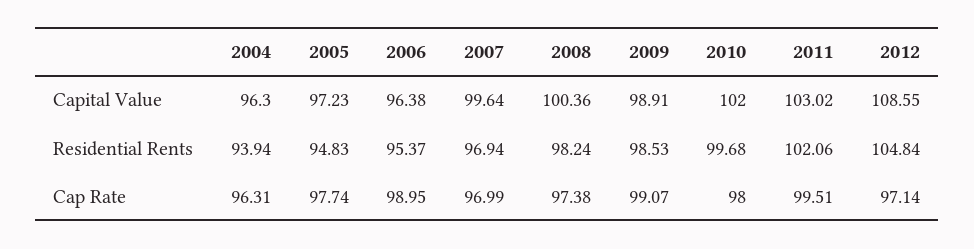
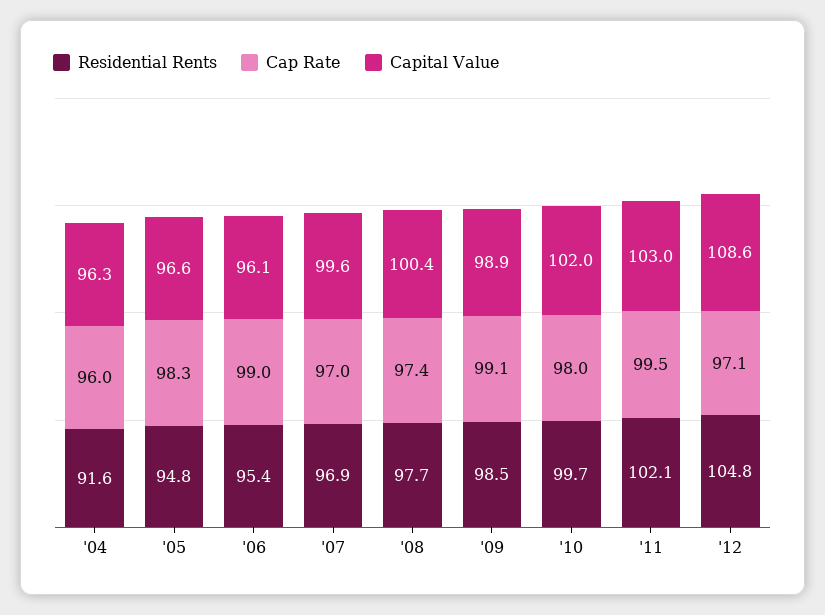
Capital Value, 2005: 97.23 -> 96.6
Capital Value, 2006: 96.38 -> 96.1
Residential Rents, 2004: 93.94 -> 91.6
Residential Rents, 2008: 98.24 -> 97.7
Cap Rate, 2004: 96.31 -> 96
Cap Rate, 2005: 97.74 -> 98.3

